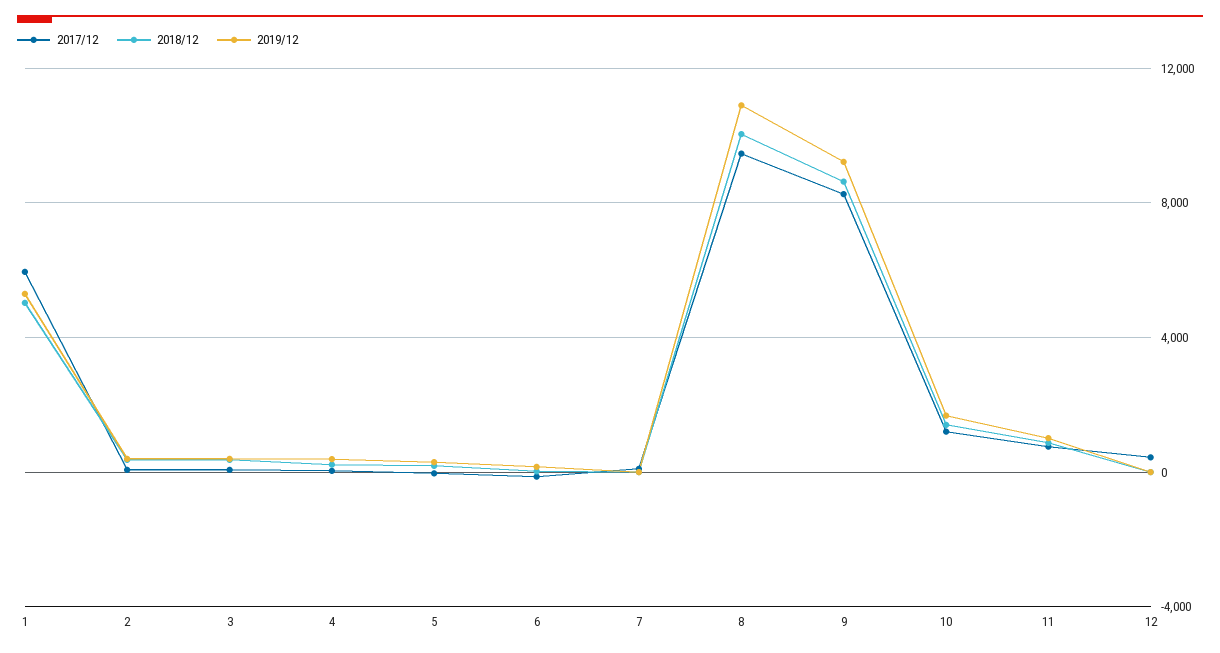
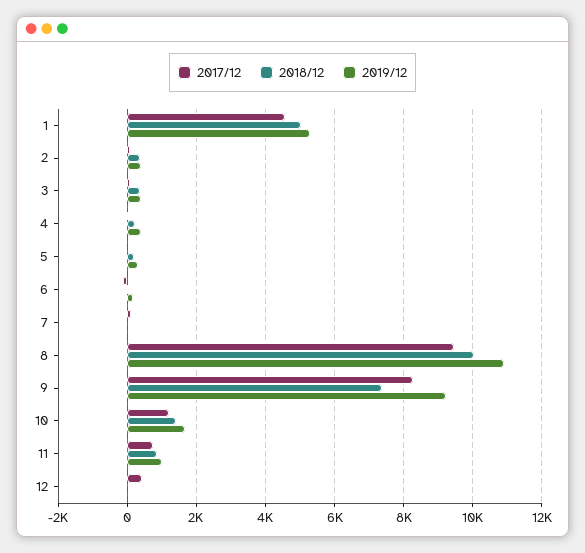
2017/12, 1: 6000 -> 4600
2018/12, 9: 8500 -> 7400

